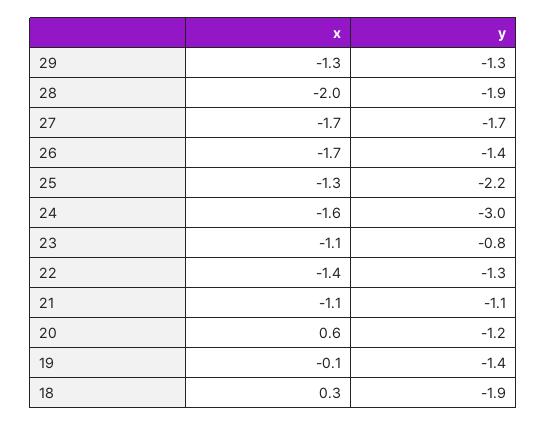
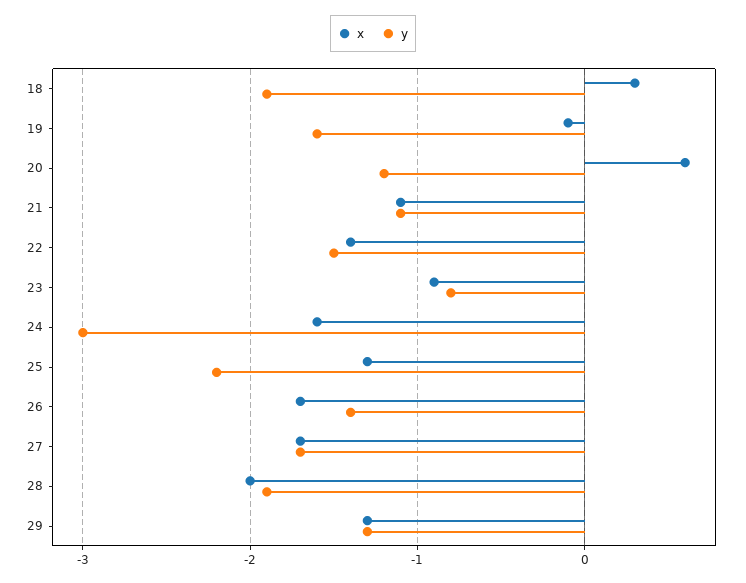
x, 23: -1.1 -> -0.9
y, 22: -1.3 -> -1.5
y, 19: -1.4 -> -1.6

